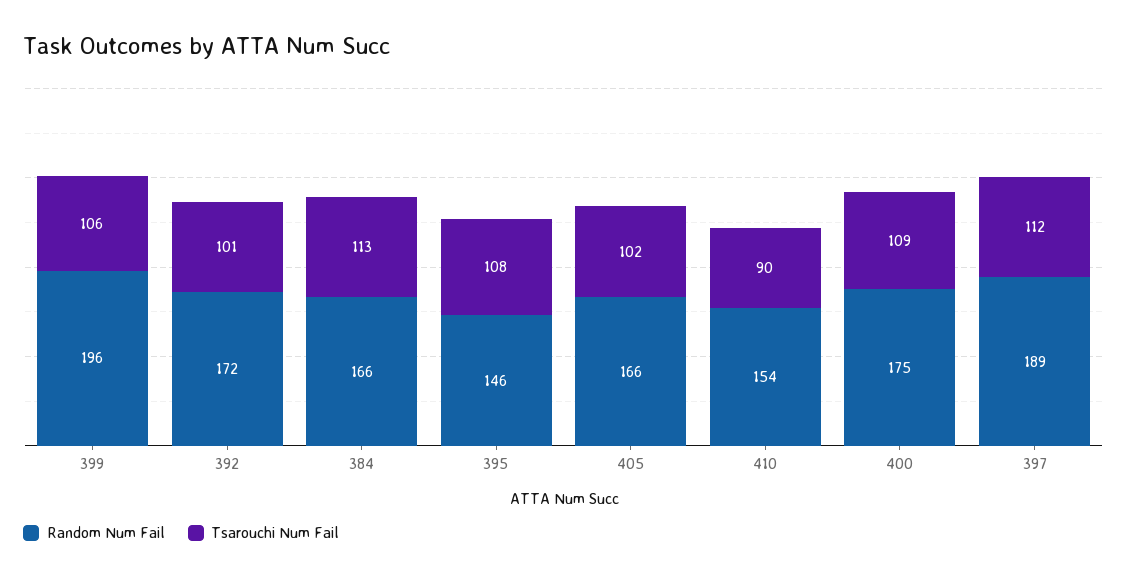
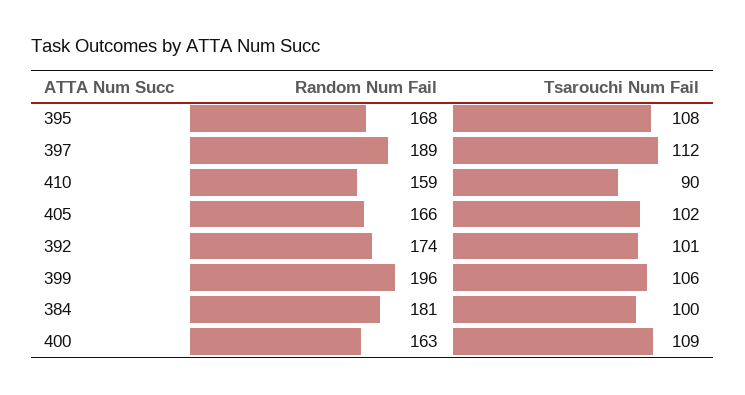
Random Num Fail, 392: 172 -> 174
Random Num Fail, 384: 166 -> 181
Tsarouchi Num Fail, 384: 113 -> 100
Random Num Fail, 395: 146 -> 168
Random Num Fail, 410: 154 -> 159
Random Num Fail, 400: 175 -> 163

